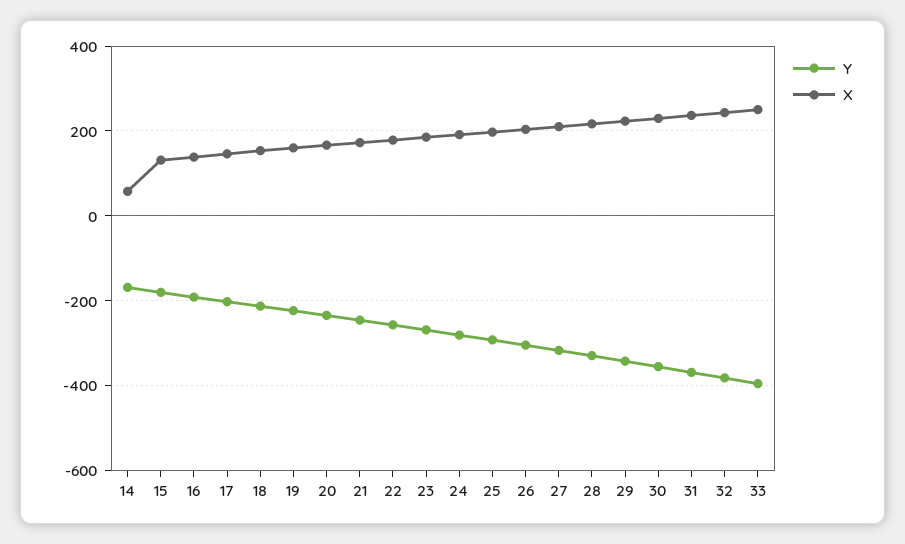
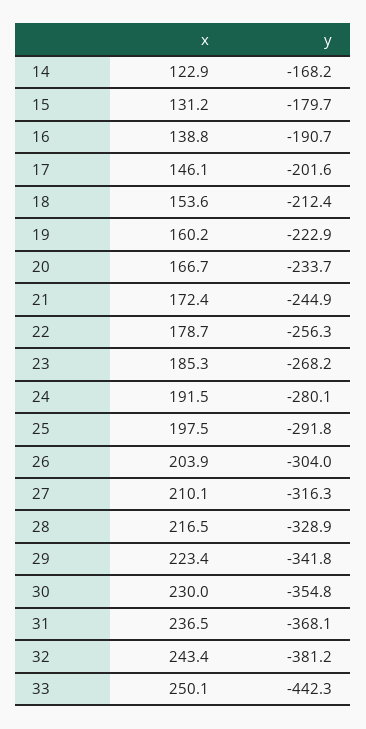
X, 14: 60 -> 122.9
Y, 33: -400 -> -442.3

